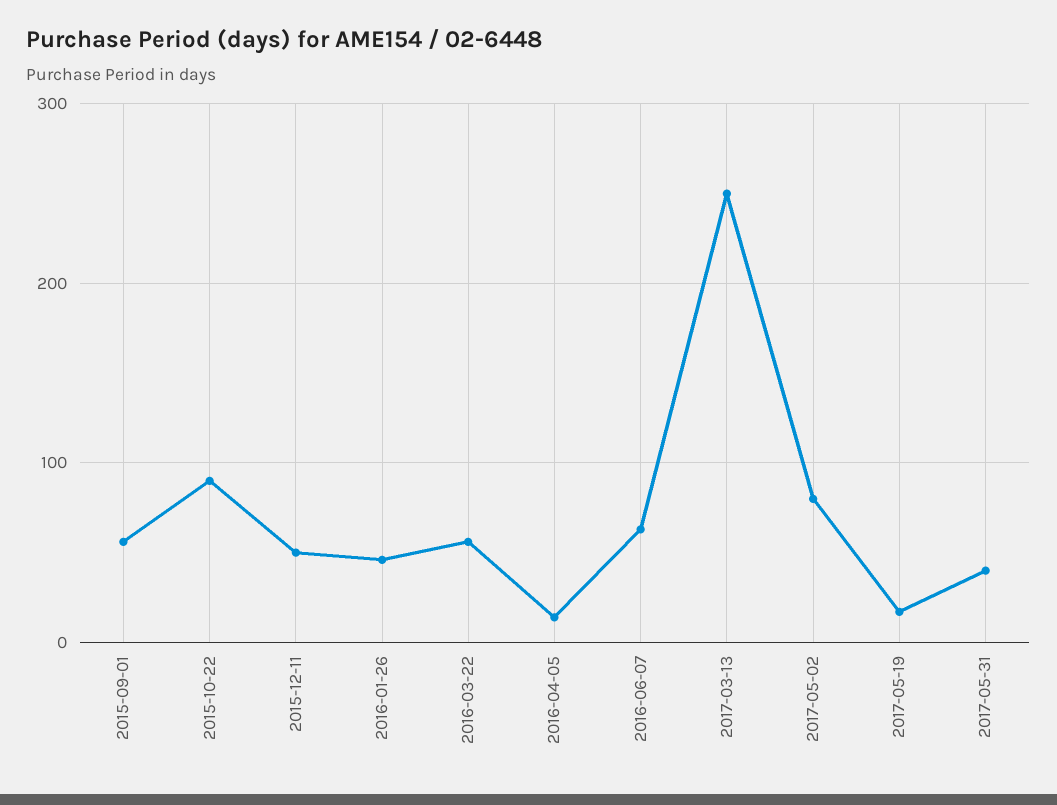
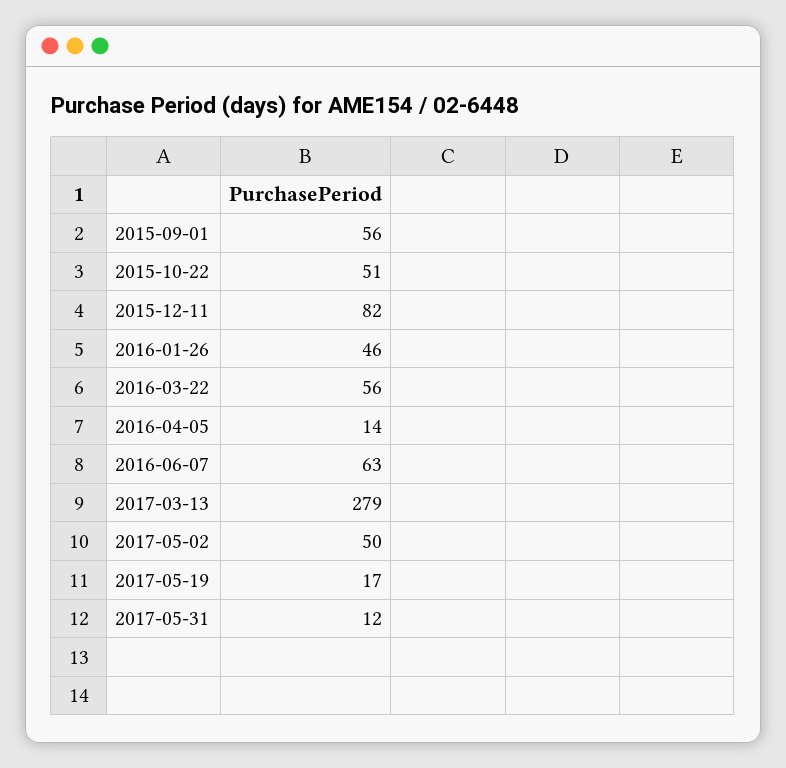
2015-10-22: 90 -> 51
2015-12-11: 50 -> 82
2017-03-13: 250 -> 279
2017-05-02: 80 -> 50
2017-05-31: 40 -> 12

